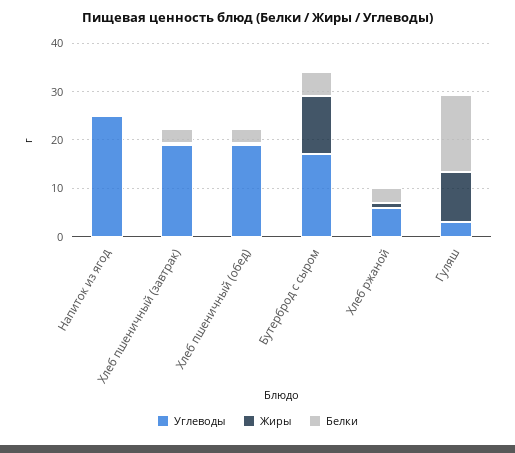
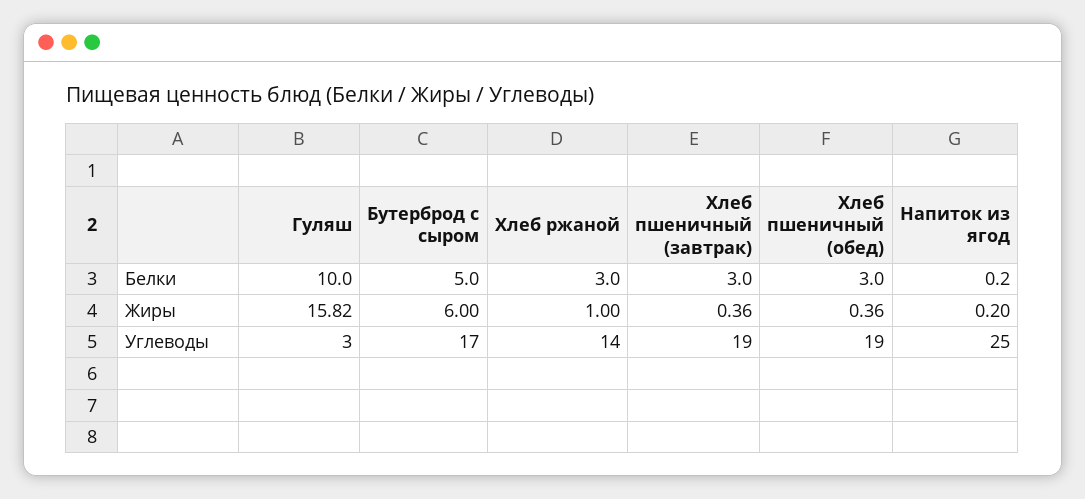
Жиры, Бутерброд с сыром: 12 -> 6
Углеводы, Хлеб ржаной: 6 -> 14
Жиры, Гуляш: 10 -> 15.82
Белки, Гуляш: 16 -> 10

